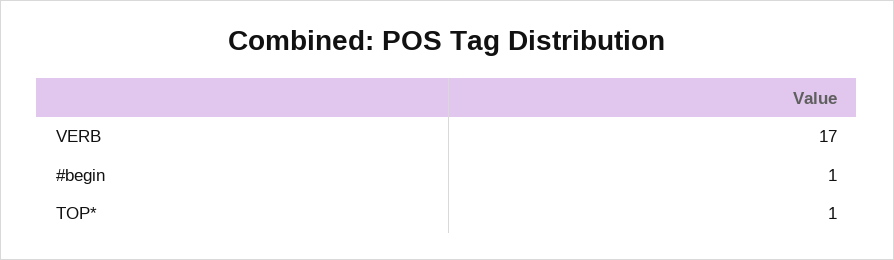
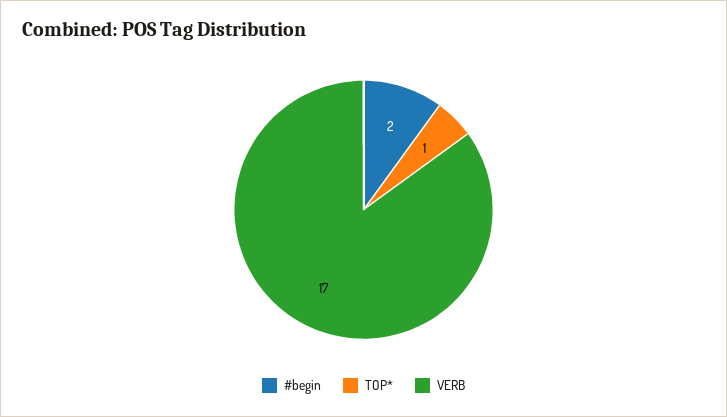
#begin: 1 -> 2

